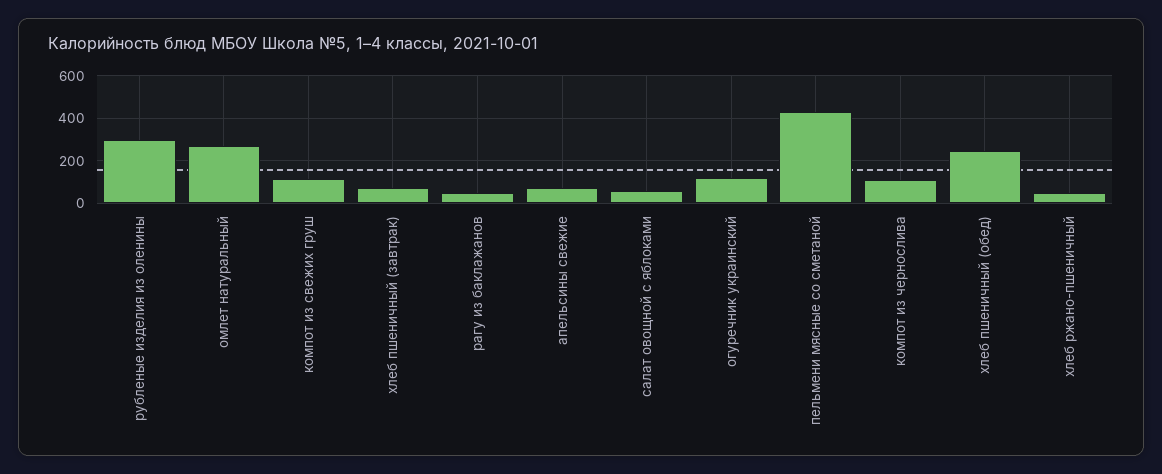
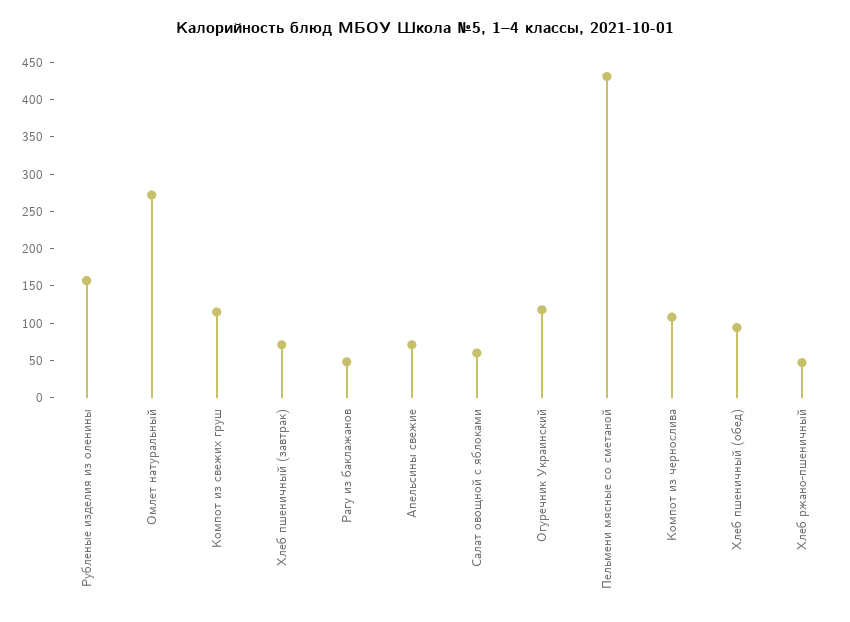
рубленые изделия из оленины: 300 -> 150
хлеб пшеничный (обед): 250 -> 100

